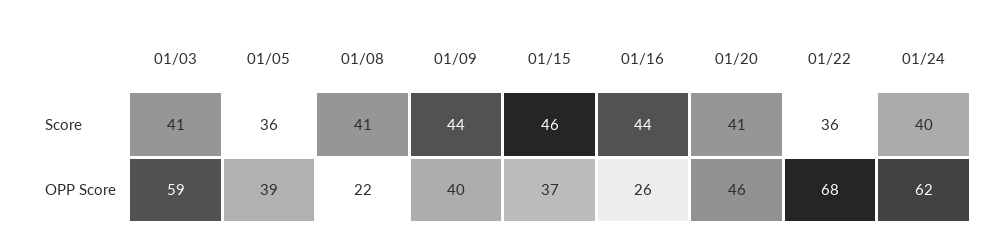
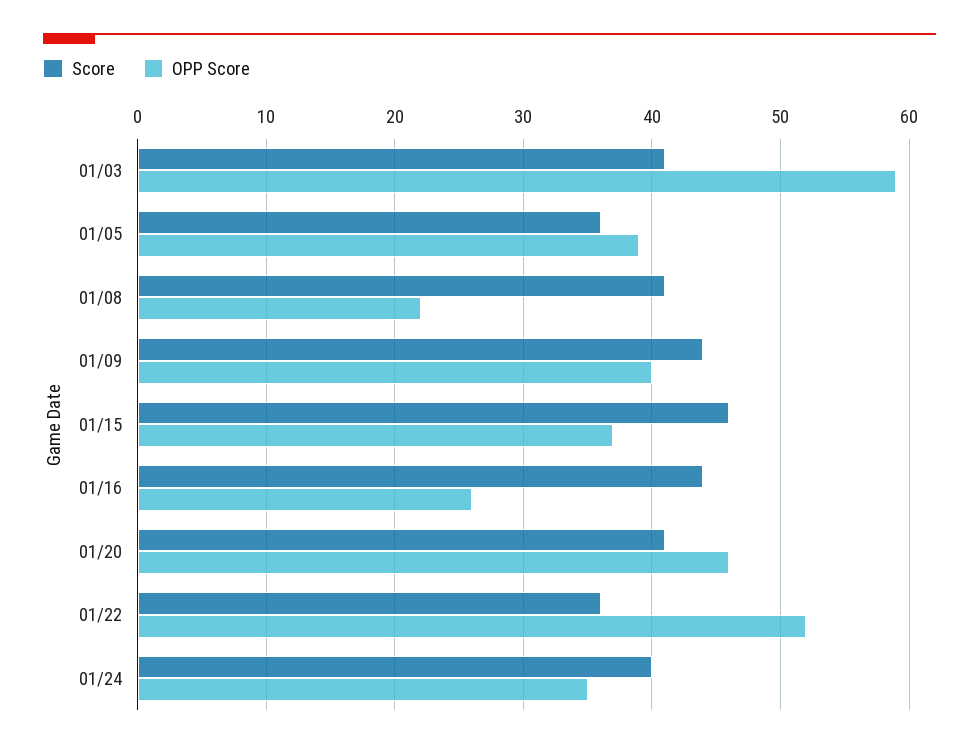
OPP Score, 01/22: 68 -> 52
OPP Score, 01/24: 62 -> 35

